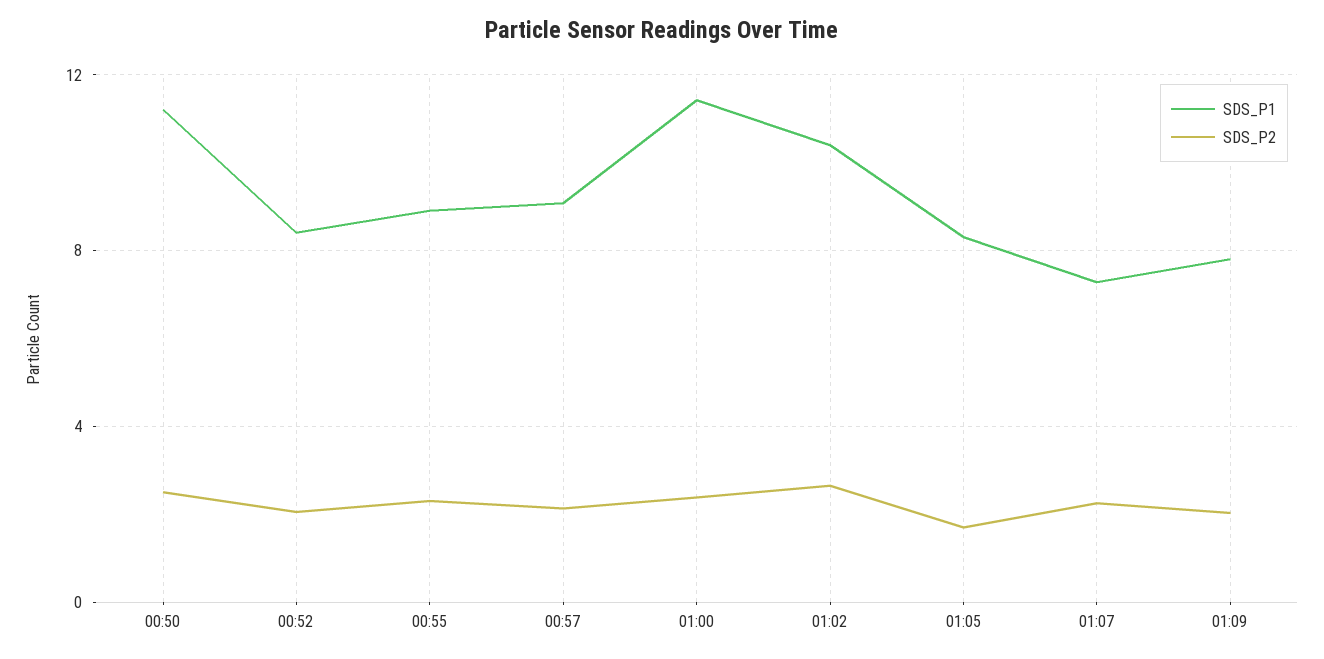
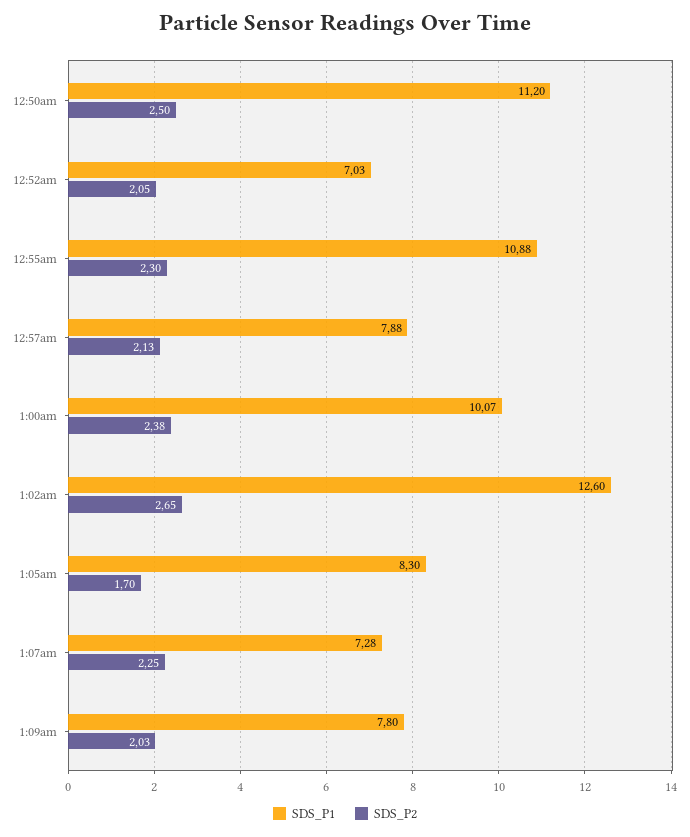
SDS_P1, 00:52: 8.5 -> 7.03
SDS_P1, 00:55: 9 -> 10.88
SDS_P1, 00:57: 9 -> 7.88
SDS_P1, 01:00: 11.5 -> 10.07
SDS_P1, 01:02: 10.5 -> 12.6

